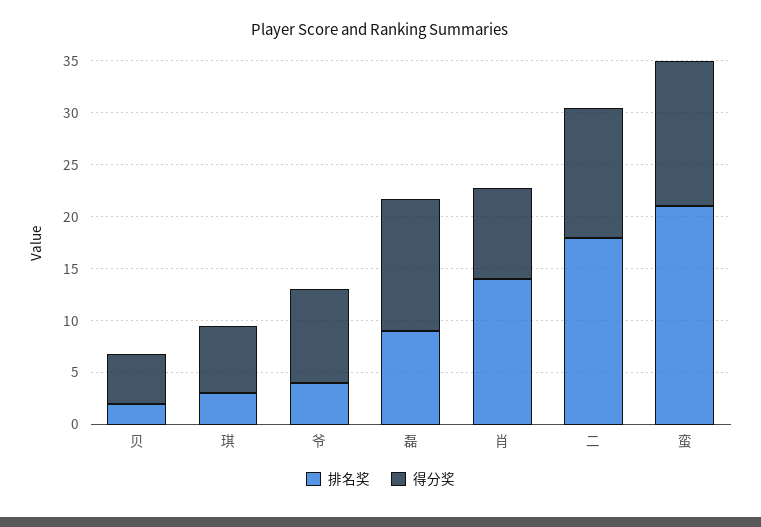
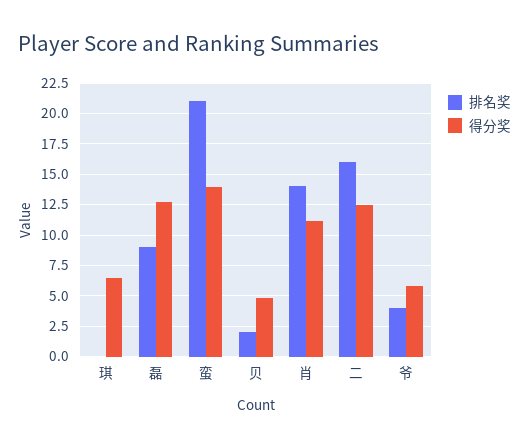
排名奖, 琪: 3 -> 0
得分奖, 爷: 9 -> 6
得分奖, 肖: 9 -> 11
排名奖, 二: 18 -> 16

